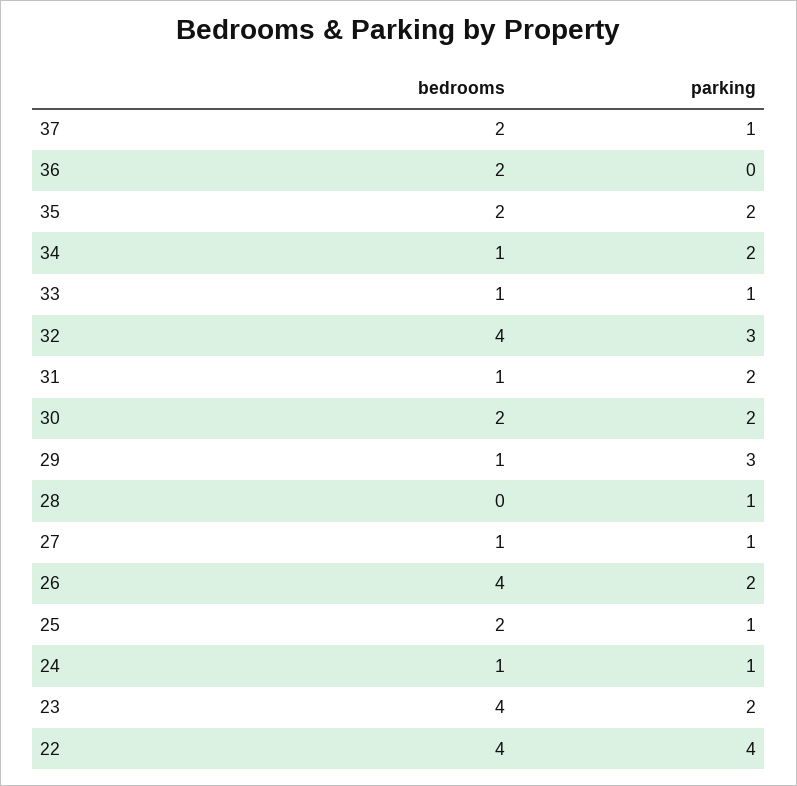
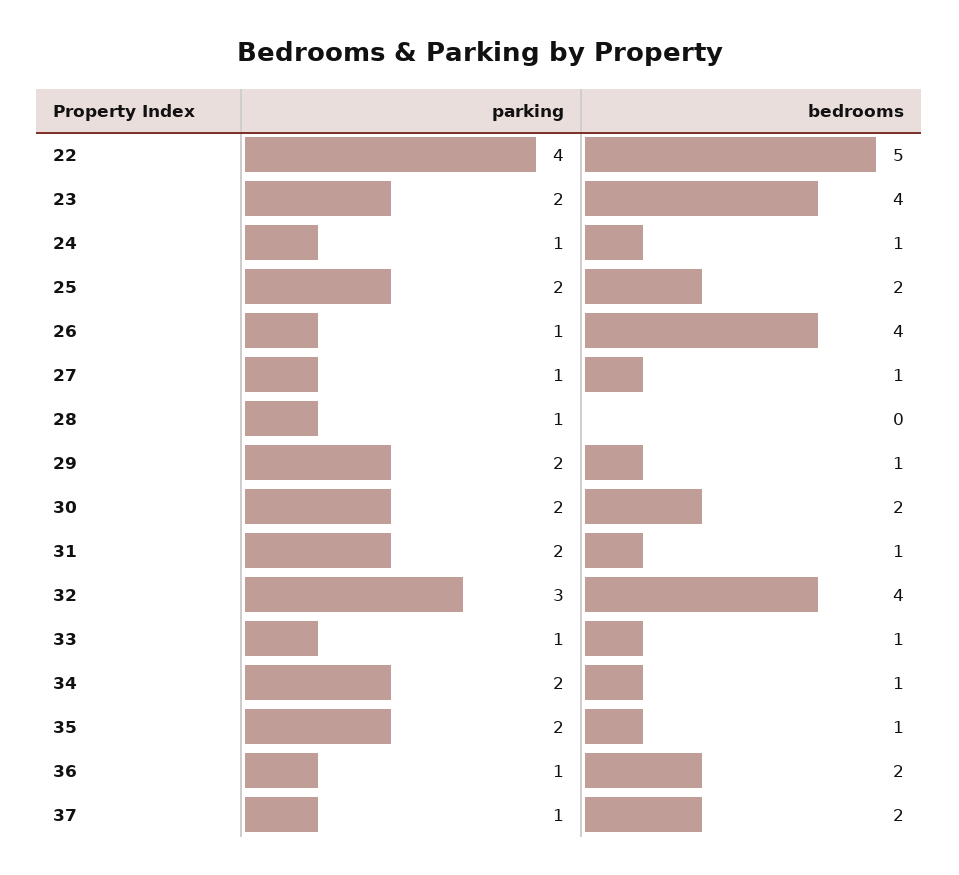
parking, 36: 0 -> 1
bedrooms, 35: 2 -> 1
parking, 29: 3 -> 2
parking, 26: 2 -> 1
parking, 25: 1 -> 2
bedrooms, 22: 4 -> 5

